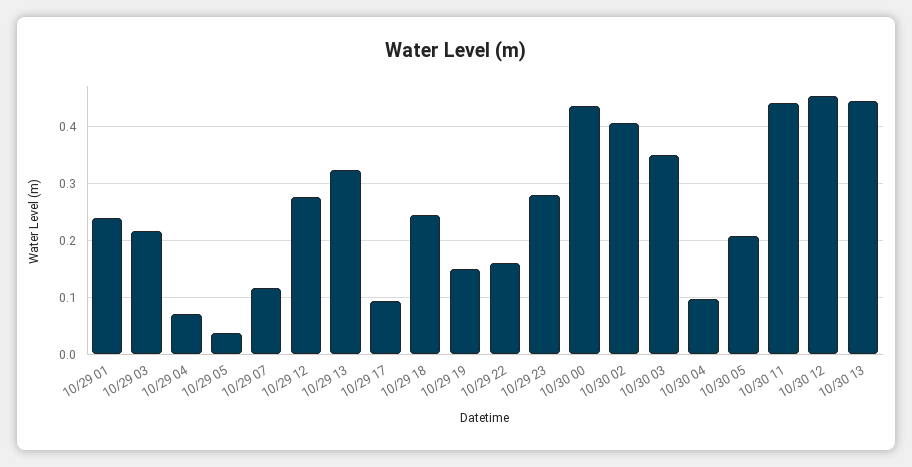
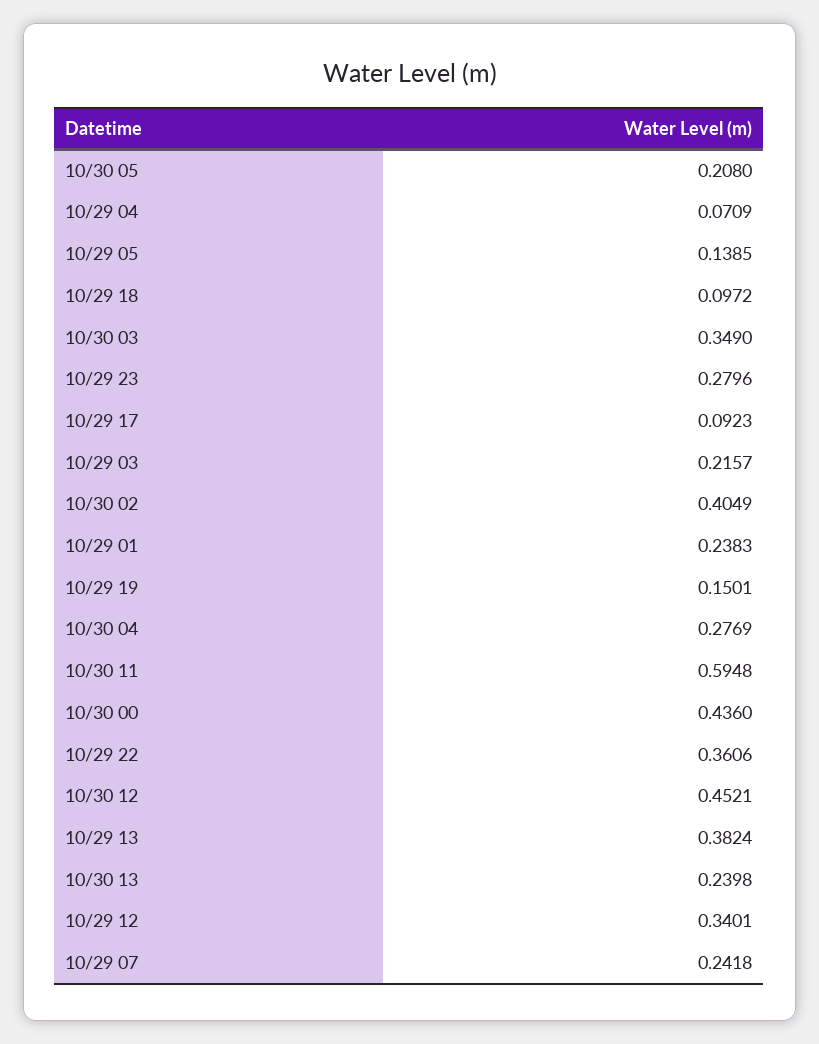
10/29 05: 0.04 -> 0.1385
10/29 07: 0.12 -> 0.2418
10/29 12: 0.28 -> 0.3401
10/29 13: 0.32 -> 0.3824
10/29 18: 0.24 -> 0.0972
10/29 22: 0.16 -> 0.3606
10/30 04: 0.1 -> 0.2769
10/30 11: 0.44 -> 0.5948
10/30 13: 0.44 -> 0.2398

